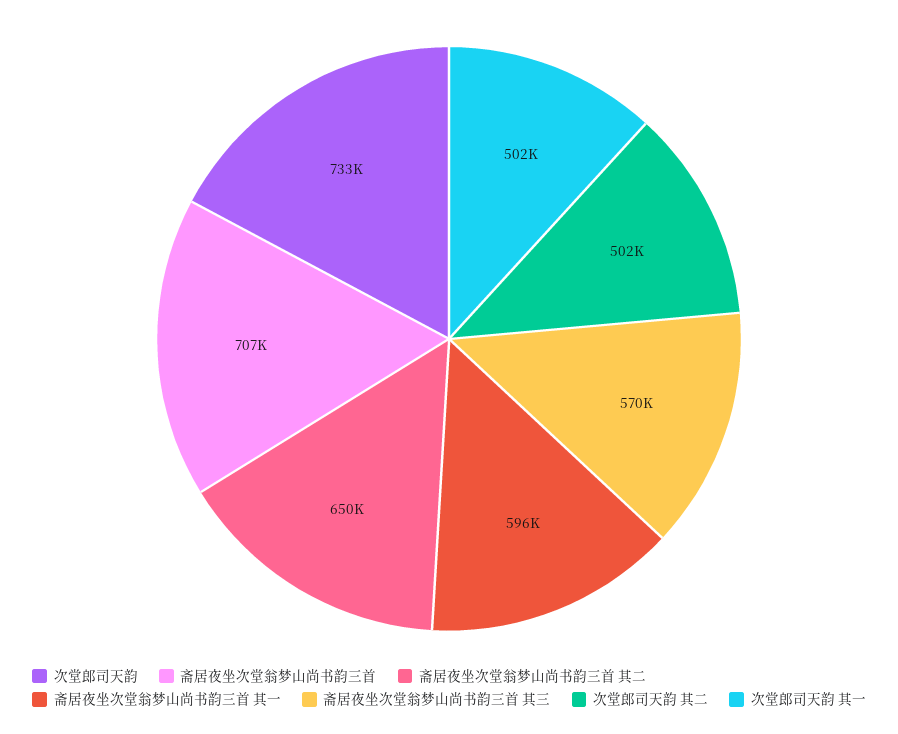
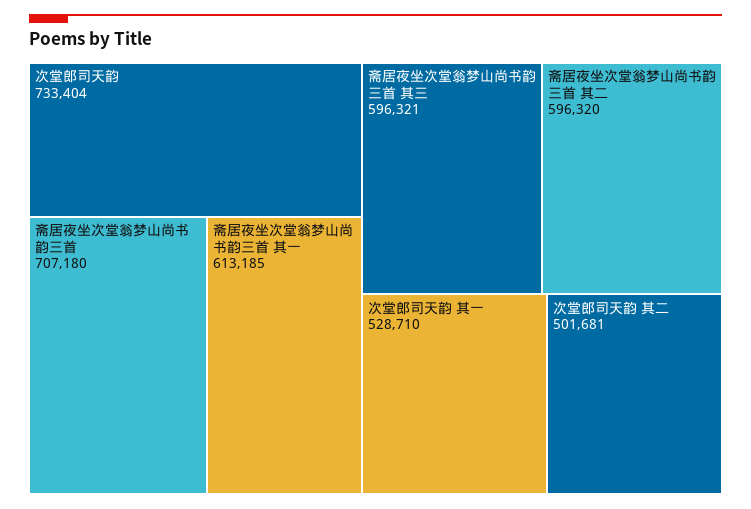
斋居夜坐次堂翁梦山尚书韵三首 其二: 650000 -> 596320
斋居夜坐次堂翁梦山尚书韵三首 其一: 596000 -> 613185
斋居夜坐次堂翁梦山尚书韵三首 其三: 570000 -> 596321
次堂郎司天韵 其一: 502000 -> 528710

